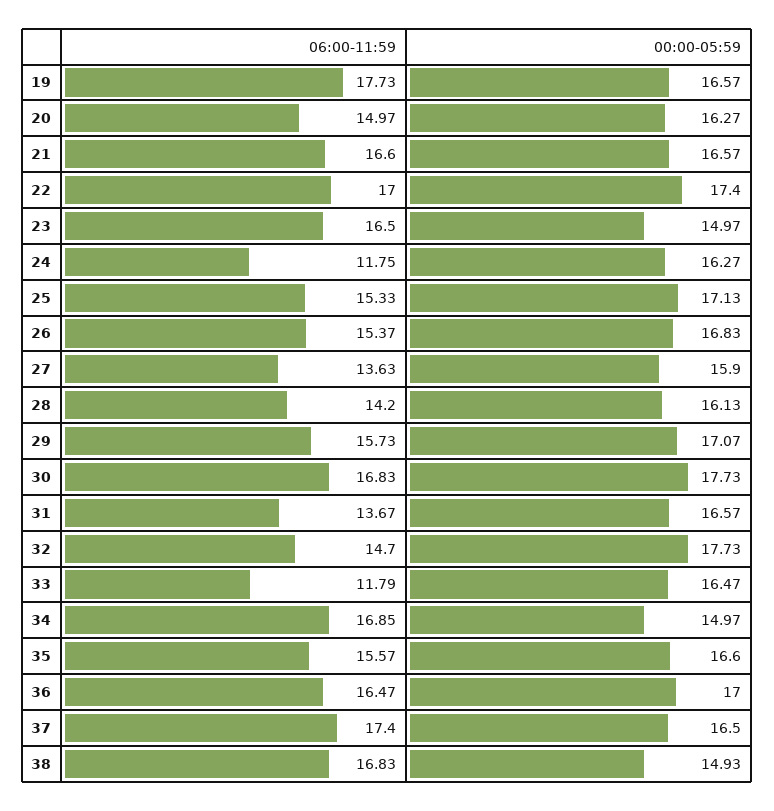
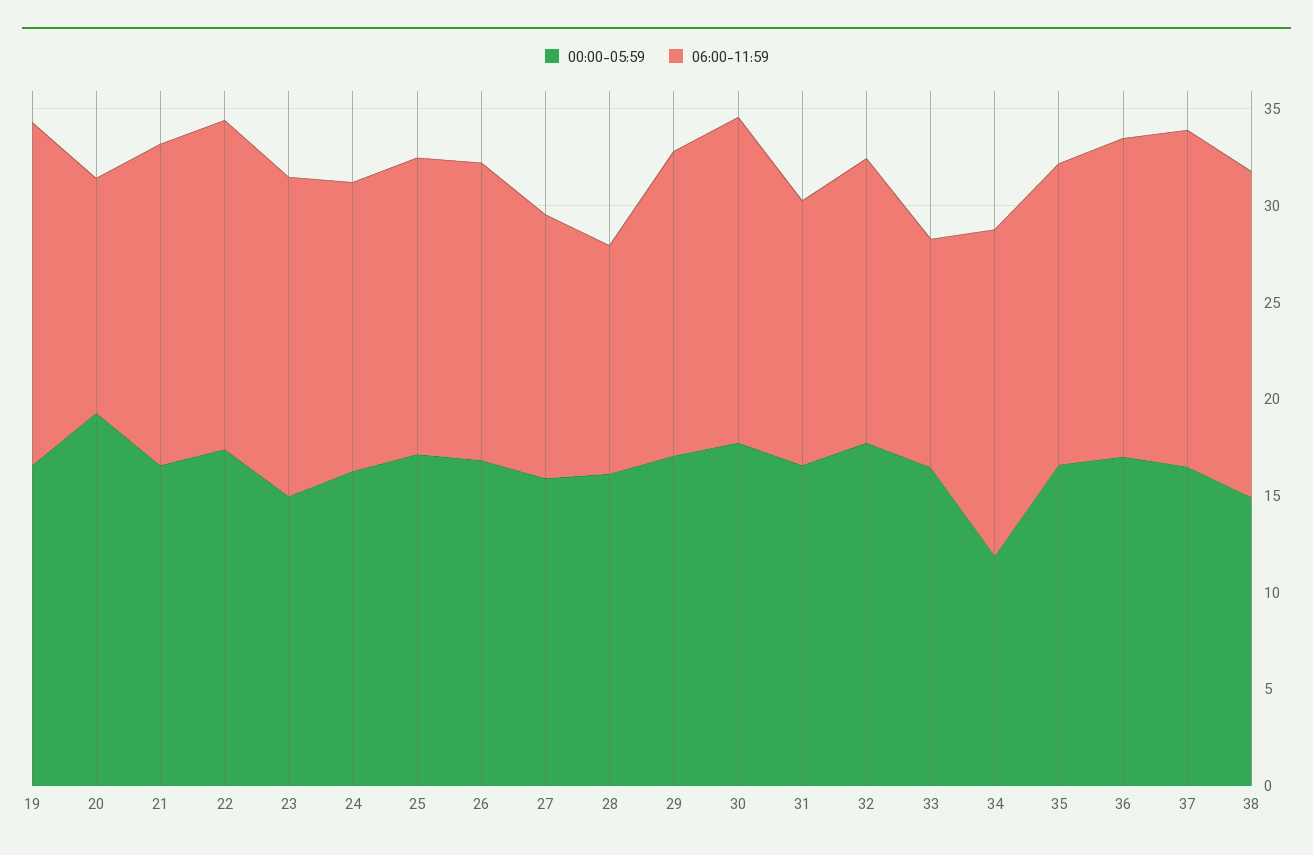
06:00-11:59, 20: 14.97 -> 12
00:00-05:59, 20: 16.27 -> 19
06:00-11:59, 24: 11.75 -> 15
06:00-11:59, 28: 14.2 -> 12
00:00-05:59, 34: 14.97 -> 12

